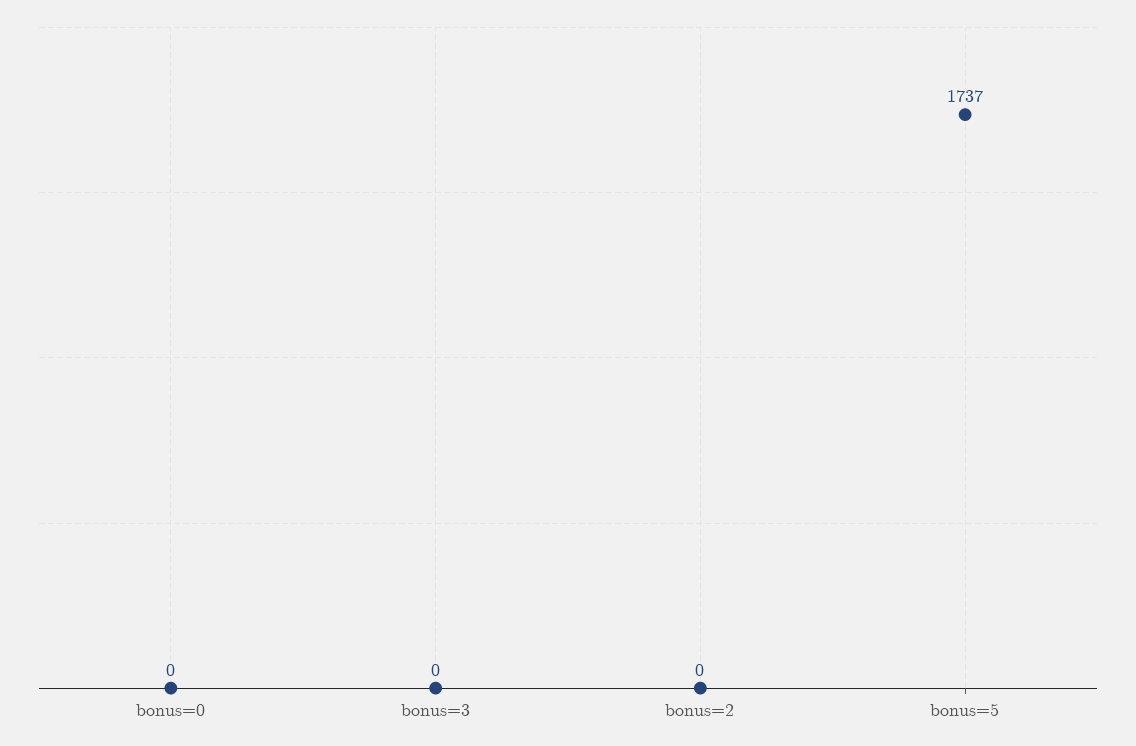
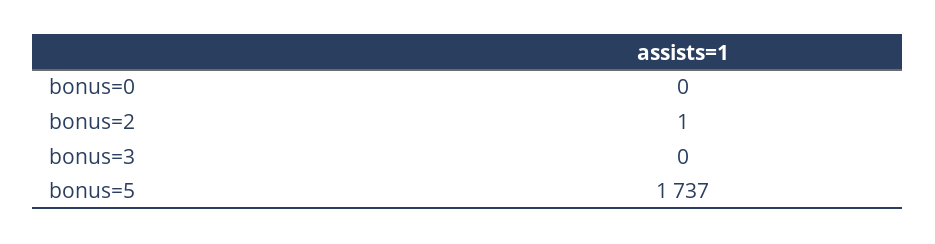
bonus=2: 0 -> 1

